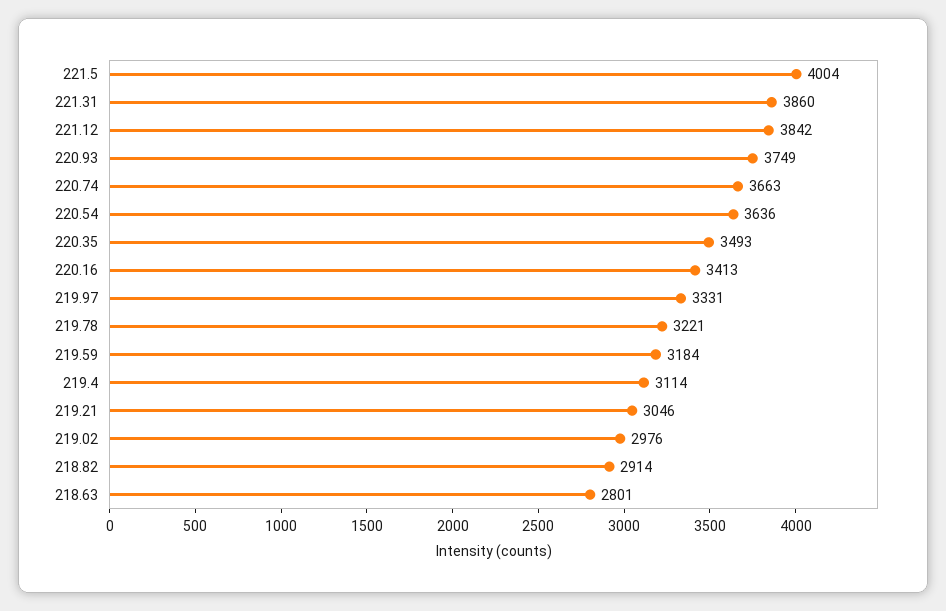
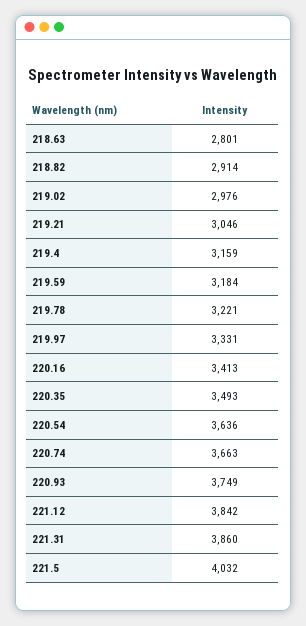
221.5: 4004 -> 4032
219.4: 3114 -> 3159

